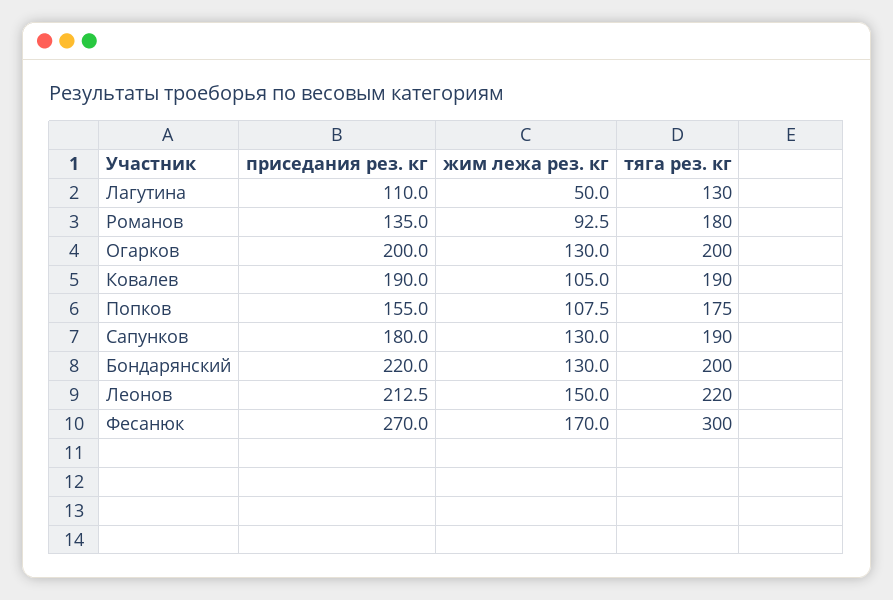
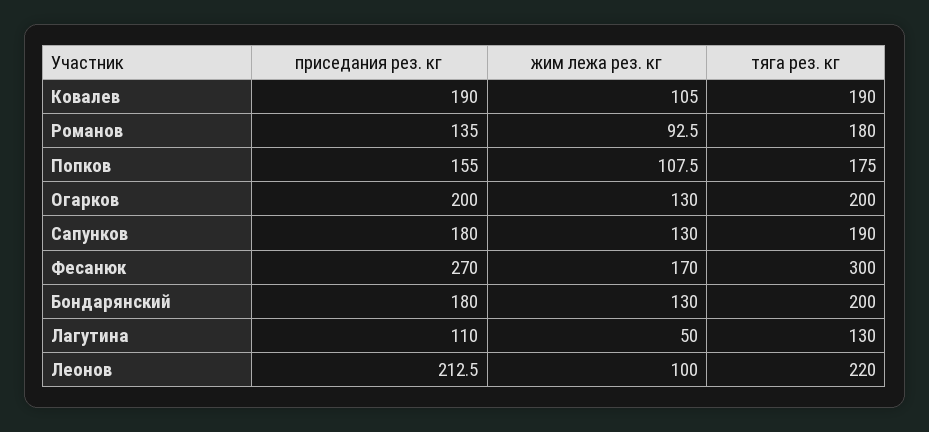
приседания рез. кг, Бондарянский: 220 -> 180
жим лежа рез. кг, Леонов: 150 -> 100

